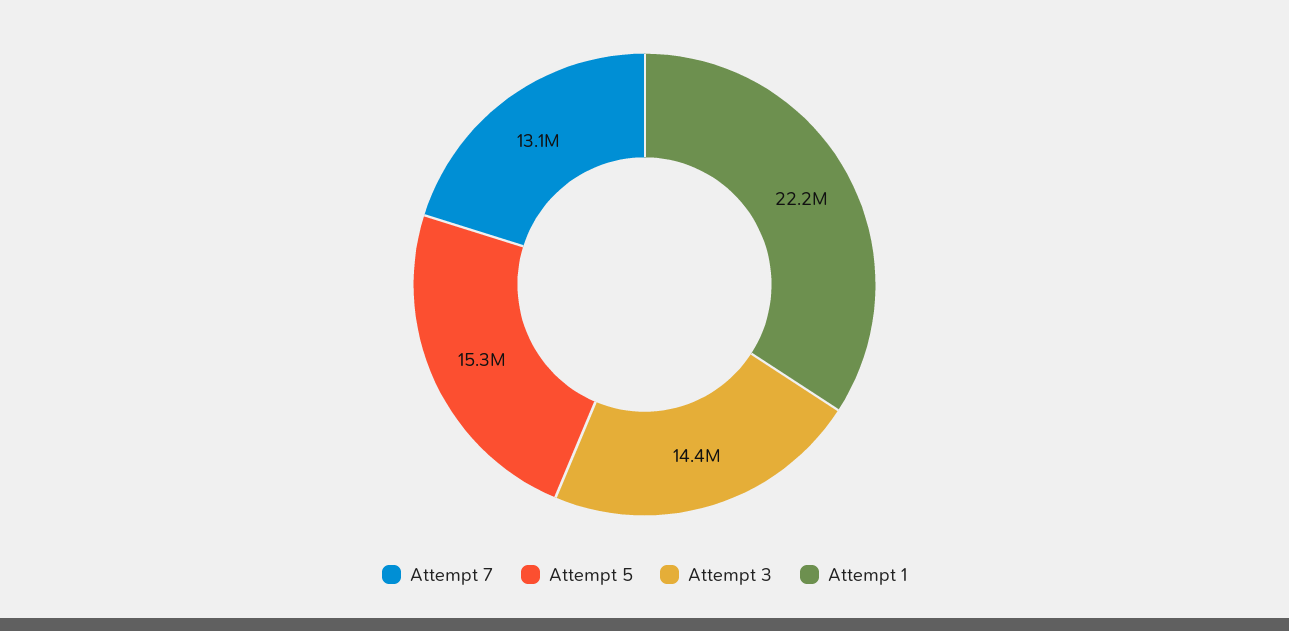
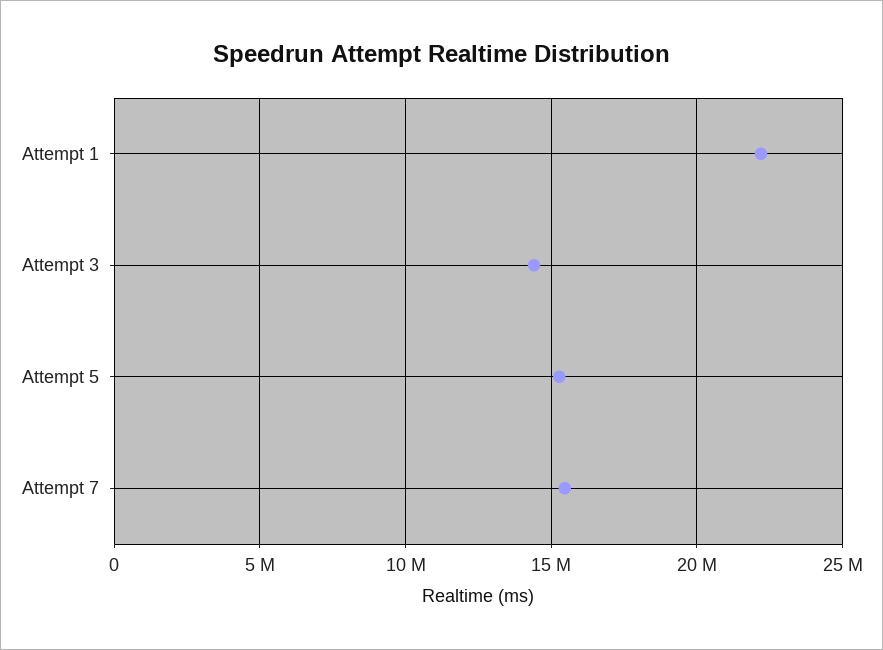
Attempt 7: 13100000 -> 15500000

